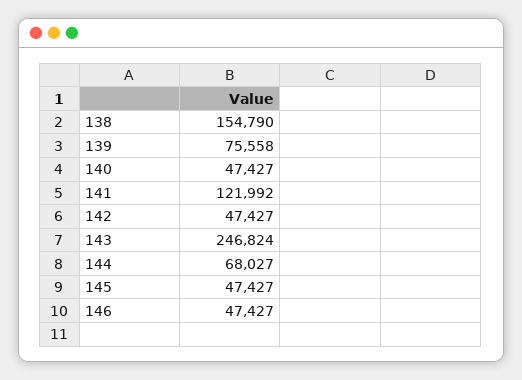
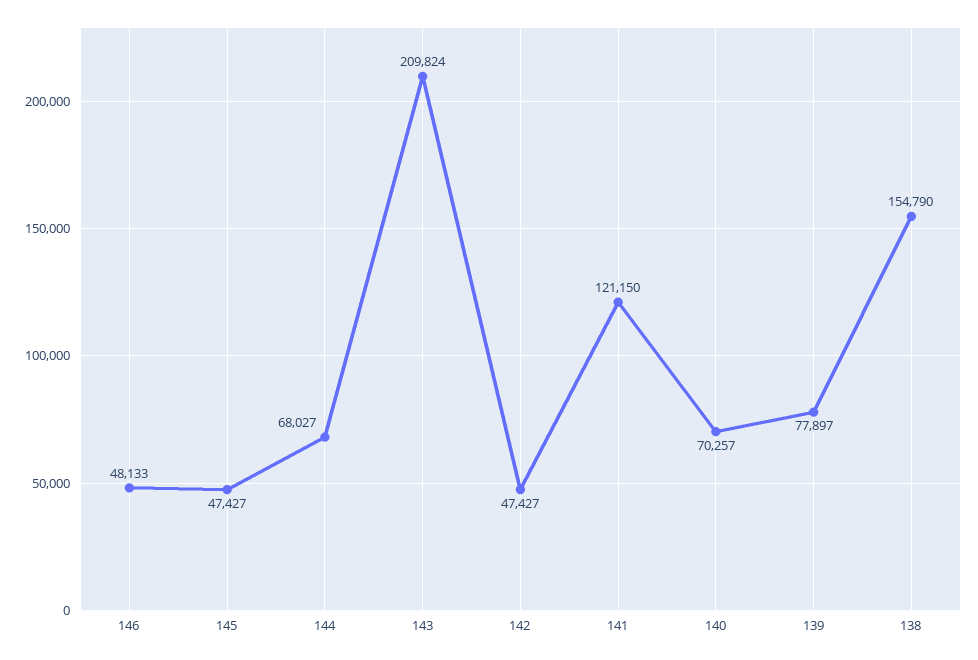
139: 75558 -> 77897
140: 47427 -> 70257
141: 121992 -> 121150
143: 246824 -> 209824
146: 47427 -> 48133

